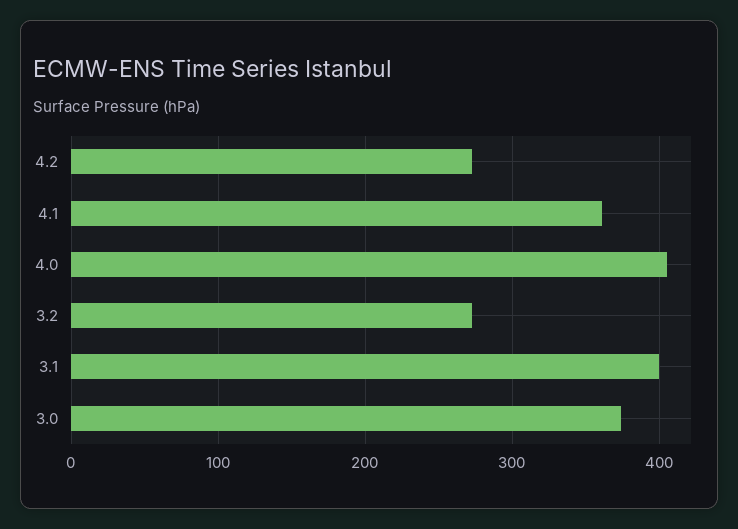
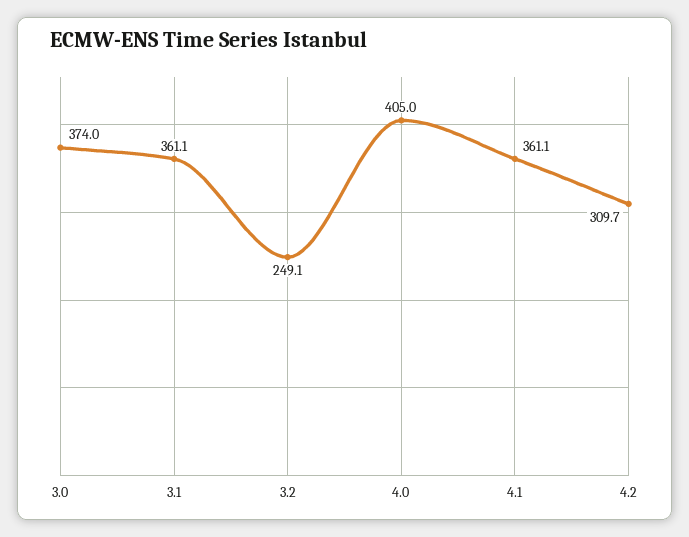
4.2: 270 -> 309.7
3.2: 270 -> 249.1
3.1: 400 -> 361.1

